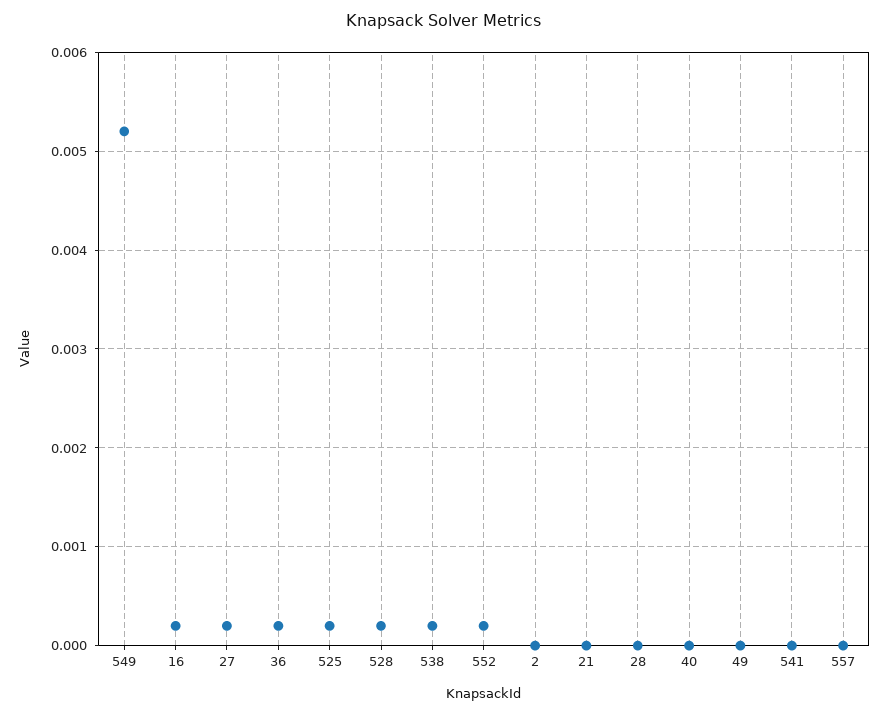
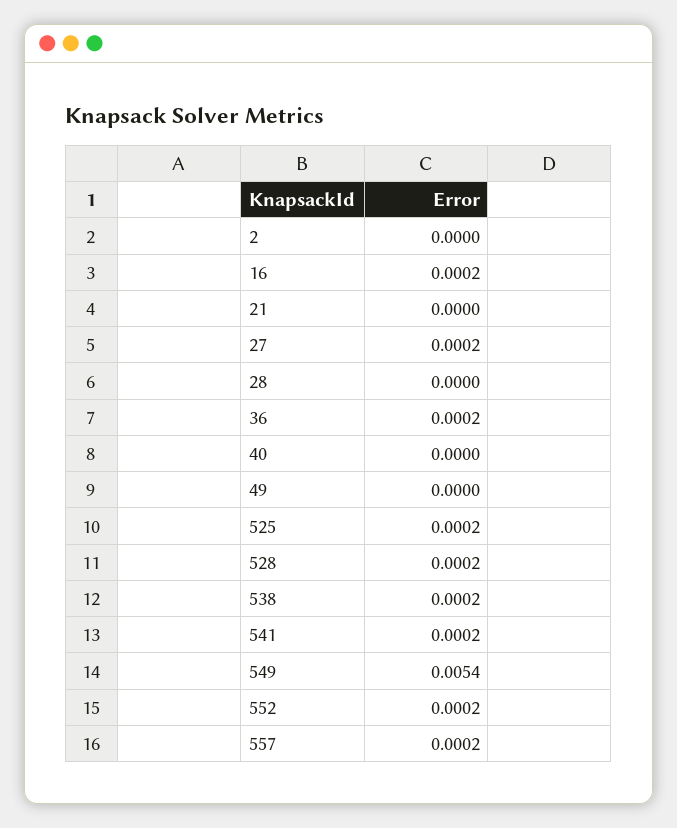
549: 0.0052 -> 0.0054
541: 0 -> 0.0002
557: 0 -> 0.0002

